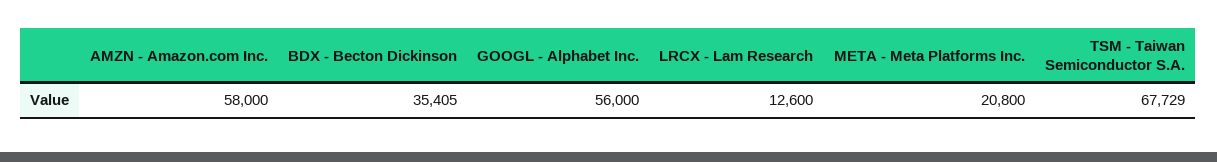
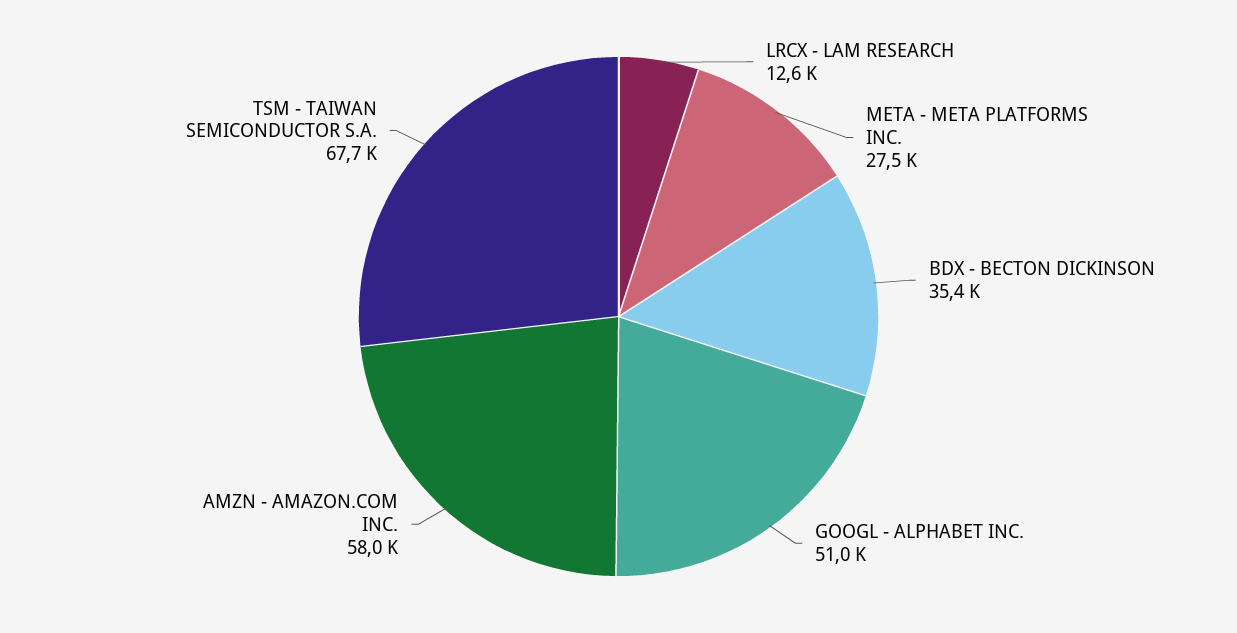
GOOGL - Alphabet Inc.: 56000 -> 51000
META - Meta Platforms Inc.: 20800 -> 27500

